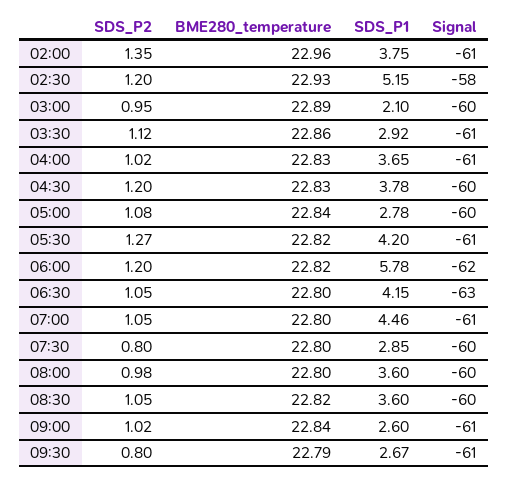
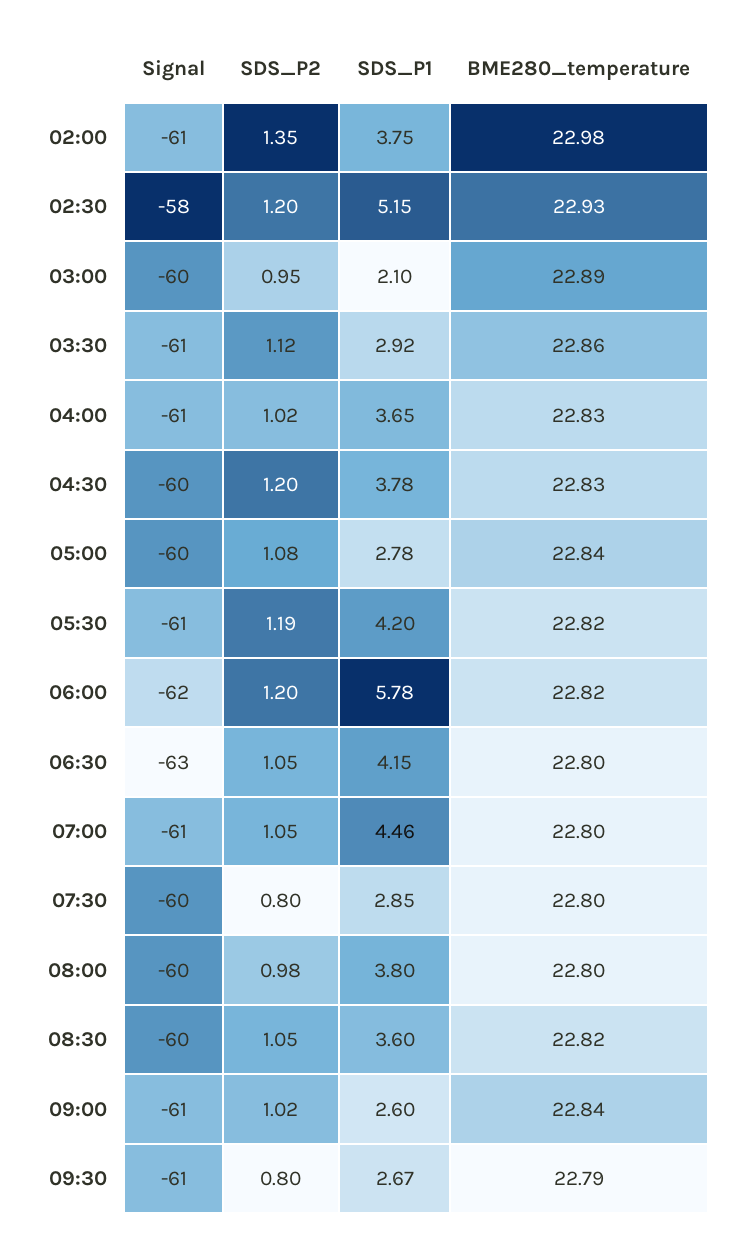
BME280_temperature, 02:00: 22.96 -> 22.98
SDS_P2, 05:30: 1.27 -> 1.19
SDS_P1, 08:00: 3.6 -> 3.8

